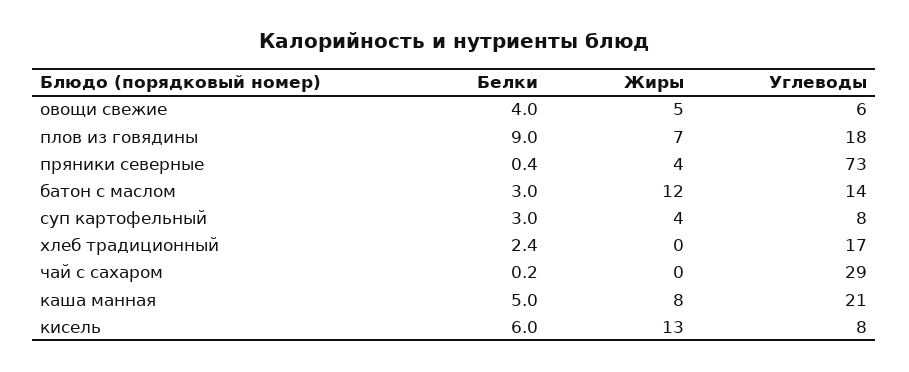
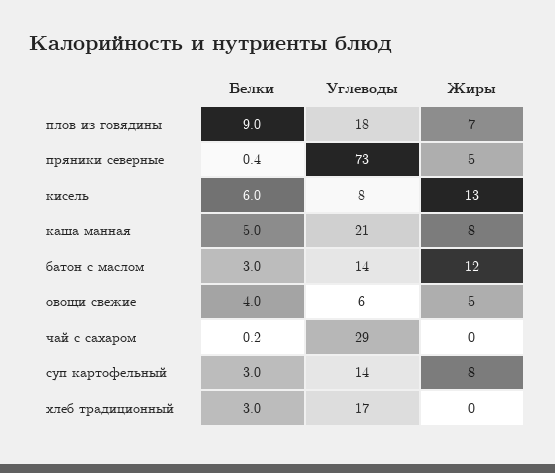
Жиры, пряники северные: 4 -> 5
Жиры, суп картофельный: 4 -> 8
Углеводы, суп картофельный: 8 -> 14
Белки, хлеб традиционный: 2.4 -> 3

